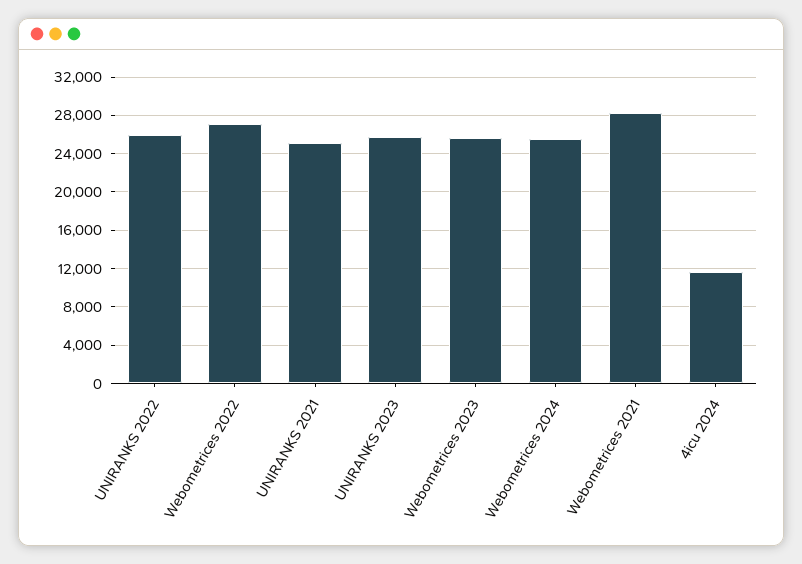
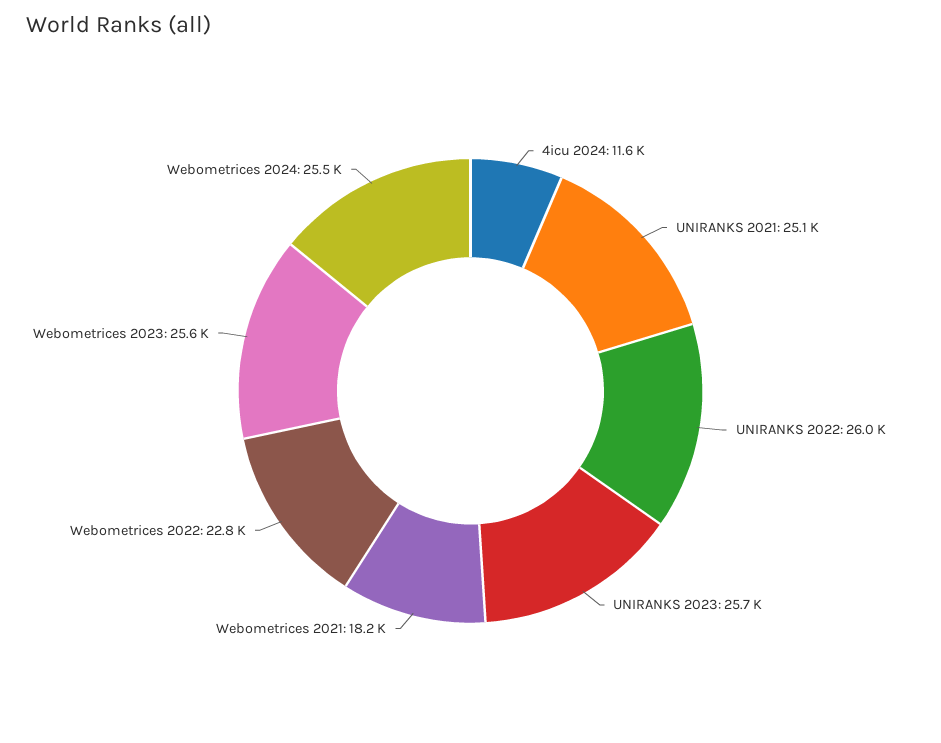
Webometrices 2022: 27000 -> 22800
Webometrices 2021: 28000 -> 18200

